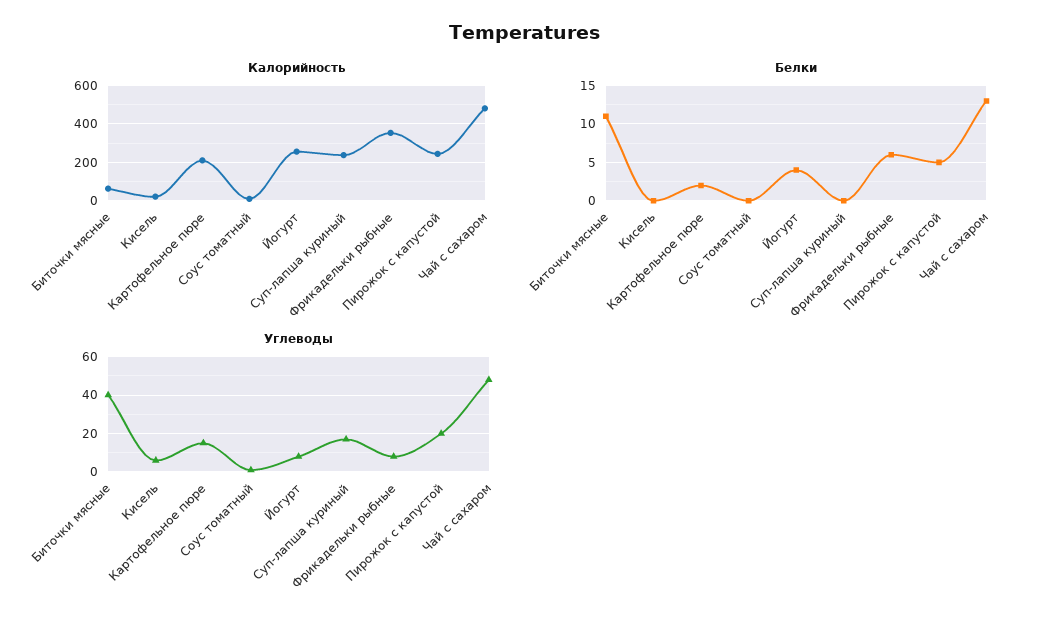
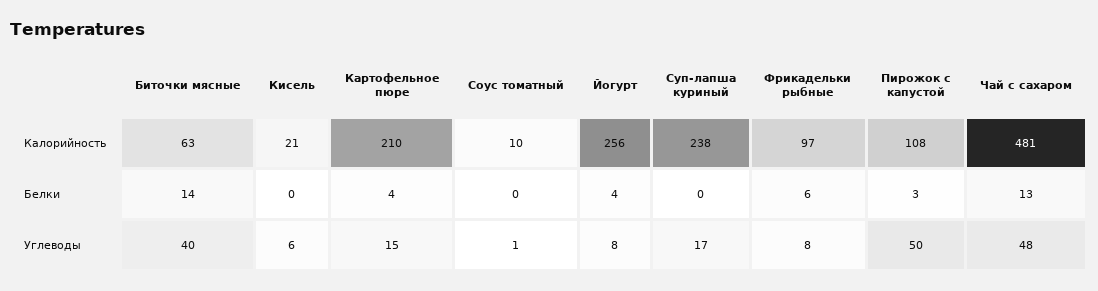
Калорийность, Фрикадельки рыбные: 350 -> 97
Калорийность, Пирожок с капустой: 250 -> 108
Белки, Биточки мясные: 11 -> 14
Белки, Картофельное пюре: 2 -> 4
Белки, Пирожок с капустой: 5 -> 3
Углеводы, Пирожок с капустой: 20 -> 50

